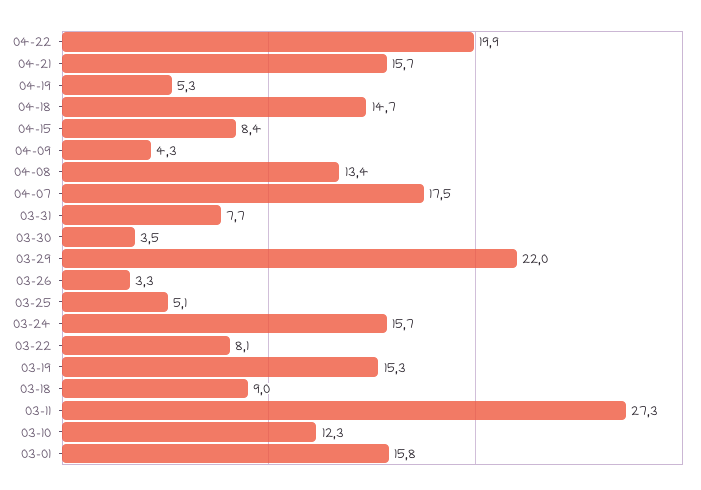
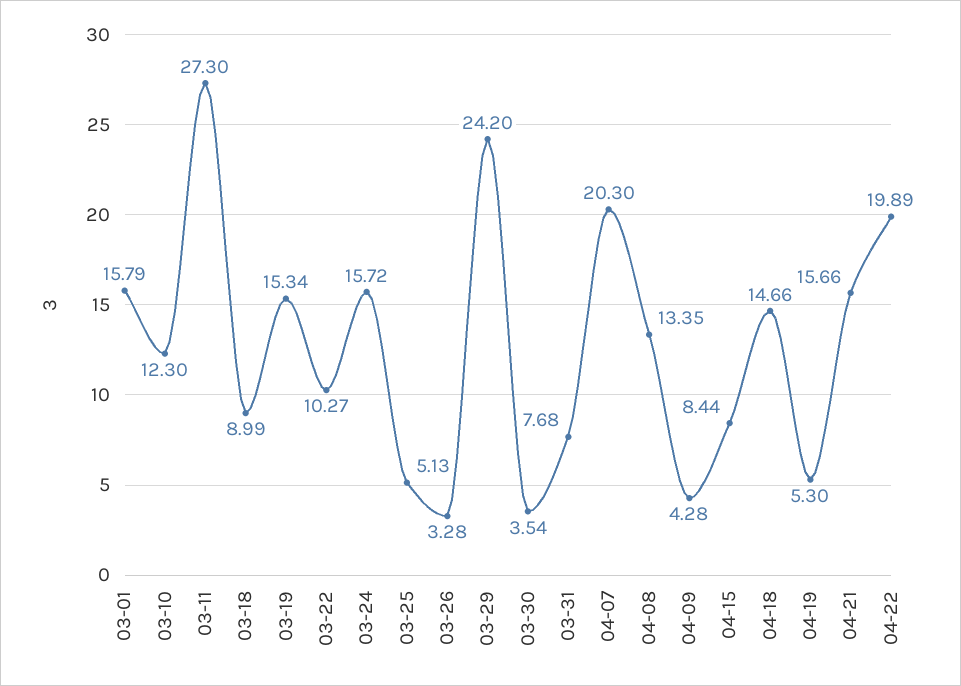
04-07: 17.5 -> 20.3
03-29: 22 -> 24.2
03-22: 8.1 -> 10.27

